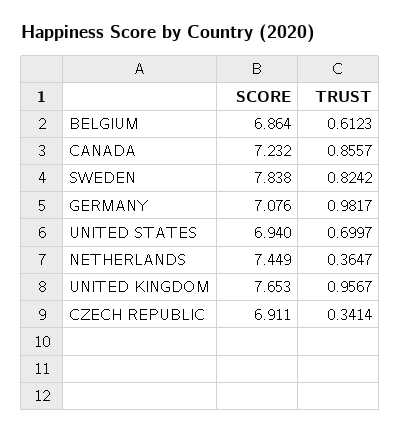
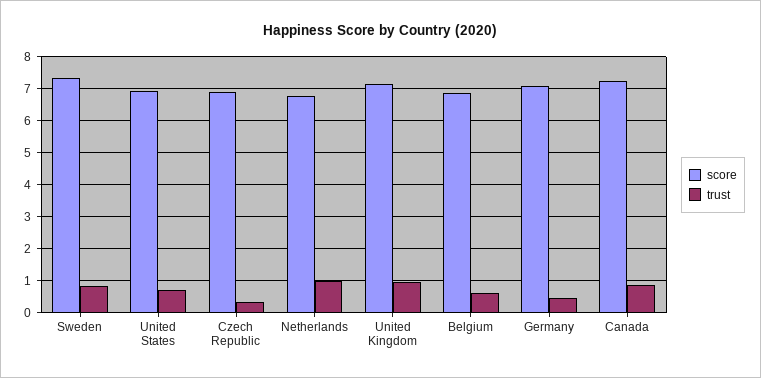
SCORE, SWEDEN: 7.838 -> 7.4
TRUST, GERMANY: 0.9817 -> 0.4
SCORE, NETHERLANDS: 7.449 -> 6.8
TRUST, NETHERLANDS: 0.3647 -> 1
SCORE, UNITED KINGDOM: 7.653 -> 7.2

